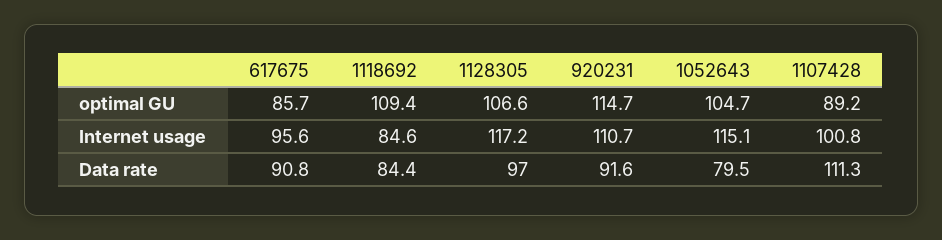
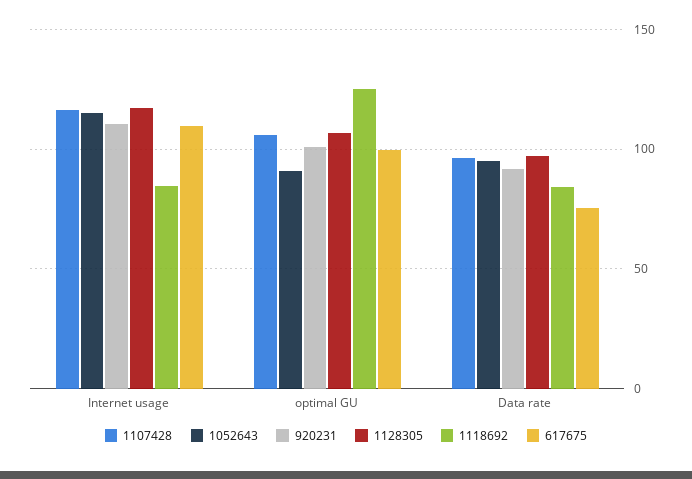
617675, optimal GU: 85.7 -> 100
1118692, optimal GU: 109.4 -> 125
920231, optimal GU: 114.7 -> 100
1052643, optimal GU: 104.7 -> 90
1107428, optimal GU: 89.2 -> 105
617675, Internet usage: 95.6 -> 110
1107428, Internet usage: 100.8 -> 115
617675, Data rate: 90.8 -> 75
1052643, Data rate: 79.5 -> 95
1107428, Data rate: 111.3 -> 95

